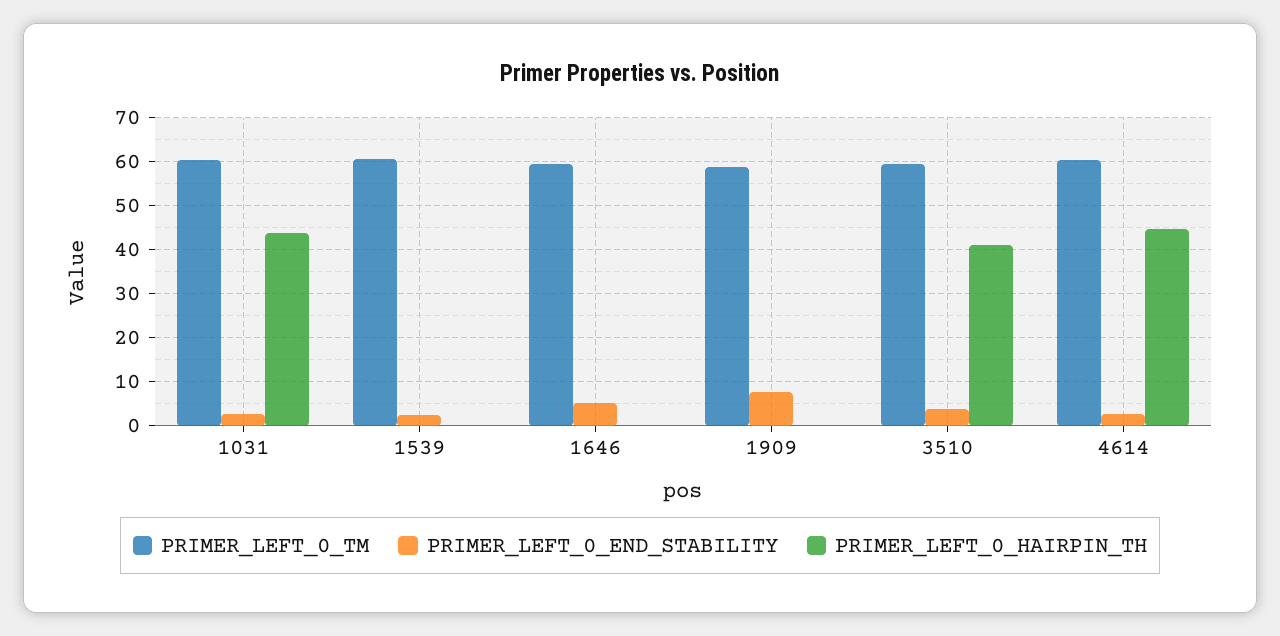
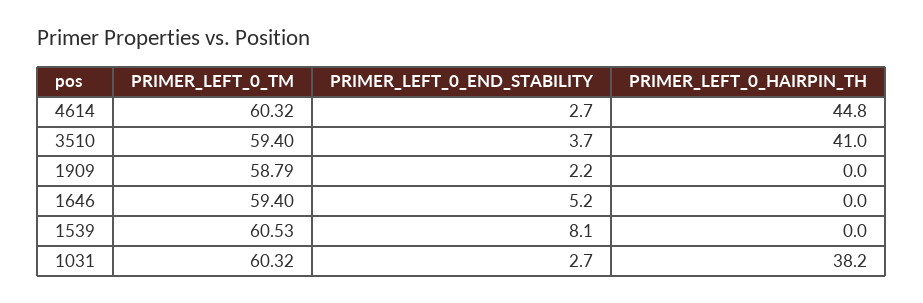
PRIMER_LEFT_0_HAIRPIN_TH, 1031: 44 -> 38.2
PRIMER_LEFT_0_END_STABILITY, 1539: 2 -> 8.1
PRIMER_LEFT_0_END_STABILITY, 1909: 8 -> 2.2

